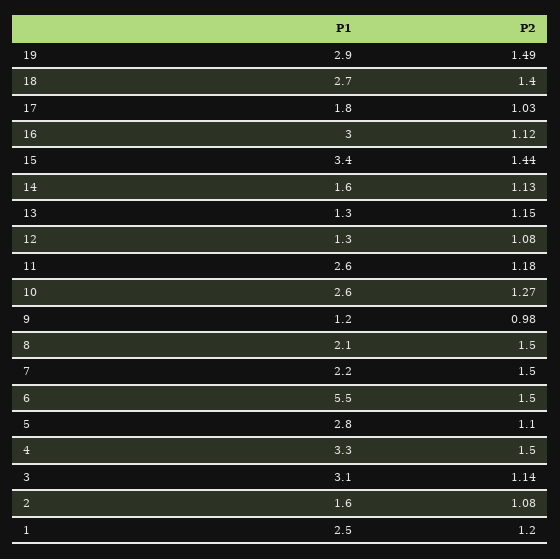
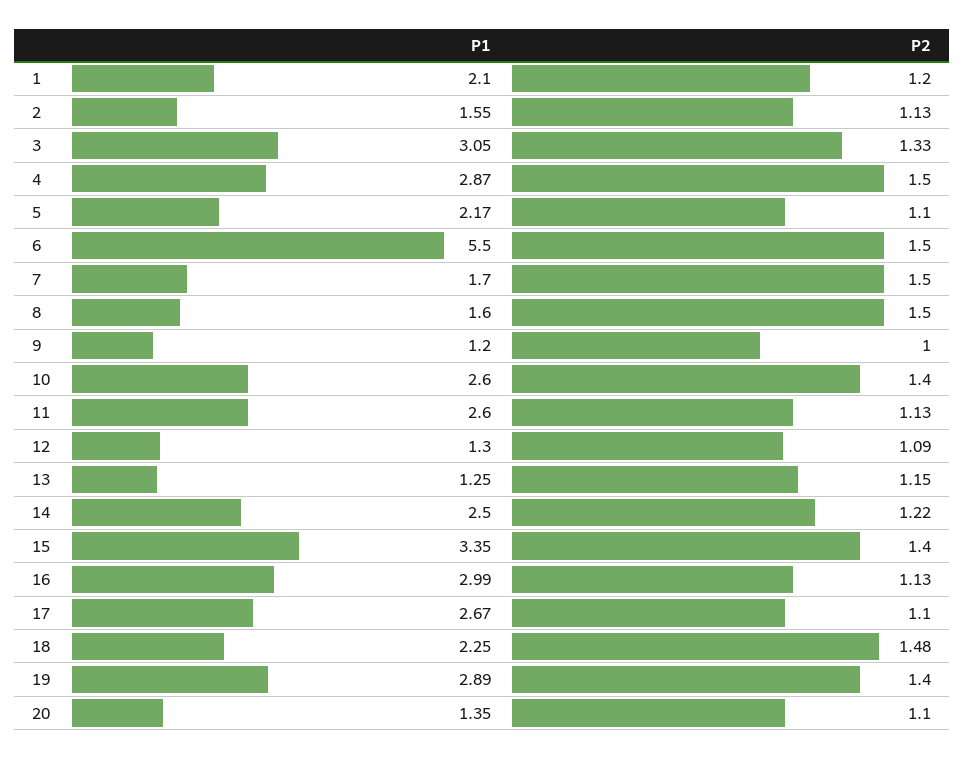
P2, 19: 1.49 -> 1.4
P1, 18: 2.7 -> 2.25
P2, 18: 1.4 -> 1.48
P1, 17: 1.8 -> 2.67
P2, 17: 1.03 -> 1.1
P2, 16: 1.12 -> 1.13
P2, 15: 1.44 -> 1.4
P1, 14: 1.6 -> 2.5
P2, 14: 1.13 -> 1.22
P2, 12: 1.08 -> 1.09
P2, 11: 1.18 -> 1.13
P2, 10: 1.27 -> 1.4
P2, 9: 0.98 -> 1
P1, 8: 2.1 -> 1.6
P1, 7: 2.2 -> 1.7
P1, 5: 2.8 -> 2.17
P1, 4: 3.3 -> 2.87
P2, 3: 1.14 -> 1.33
P2, 2: 1.08 -> 1.13
P1, 1: 2.5 -> 2.1
P1, 20: none -> 1.35
P2, 20: none -> 1.1

